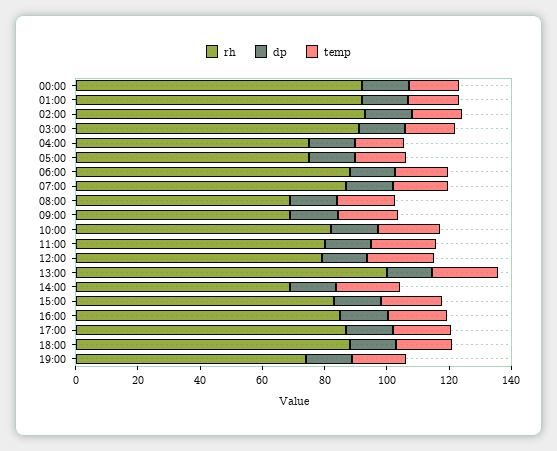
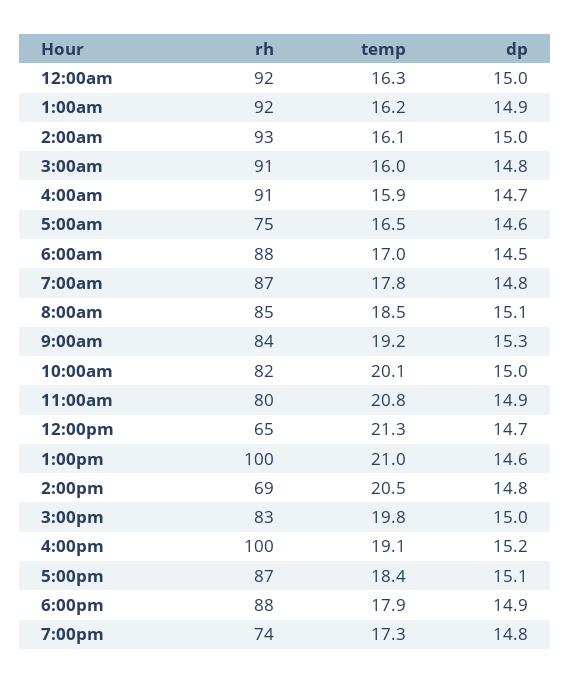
rh, 04:00: 75 -> 91
rh, 08:00: 70 -> 85
rh, 09:00: 70 -> 84
rh, 12:00: 80 -> 65
rh, 16:00: 85 -> 100

